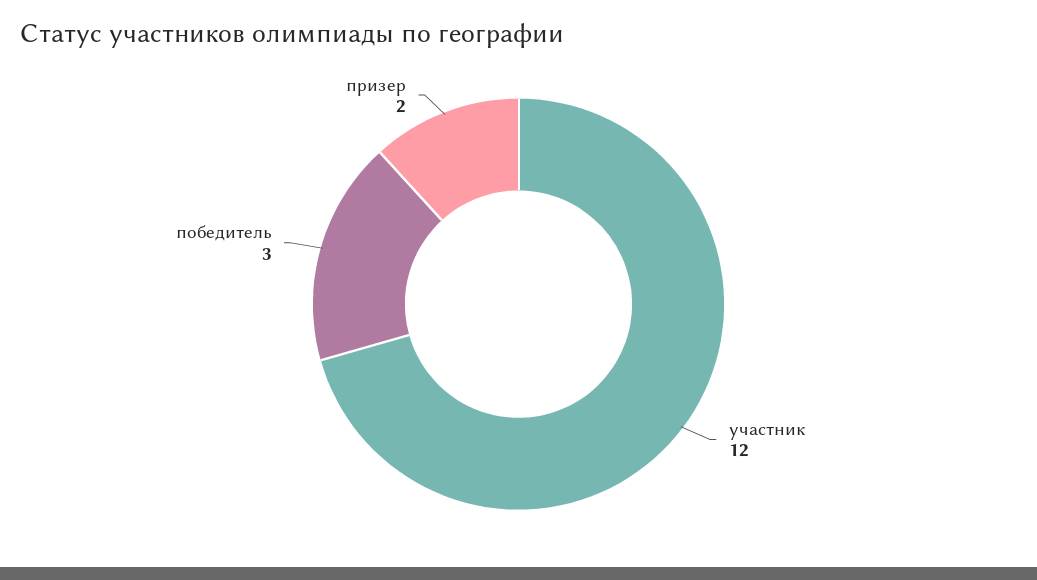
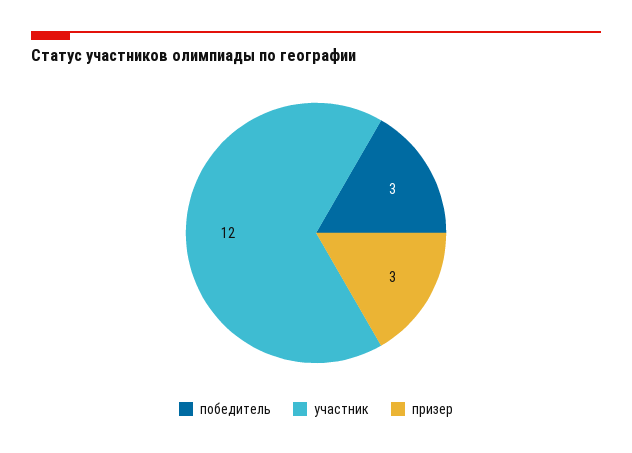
призер: 2 -> 3

